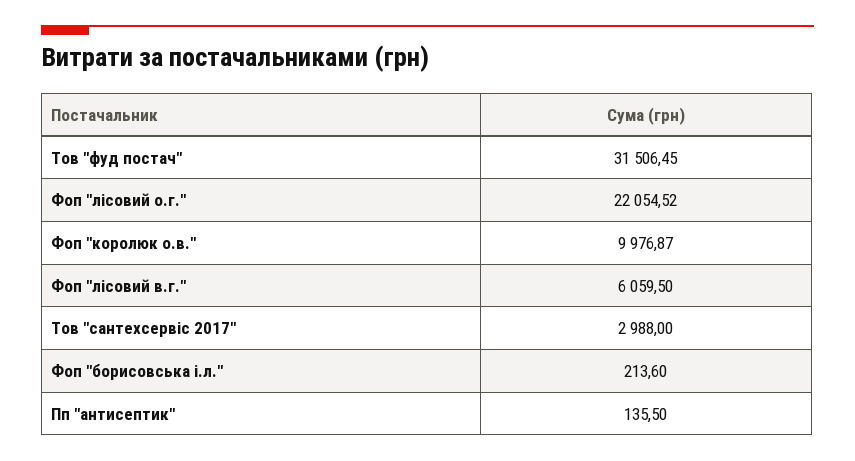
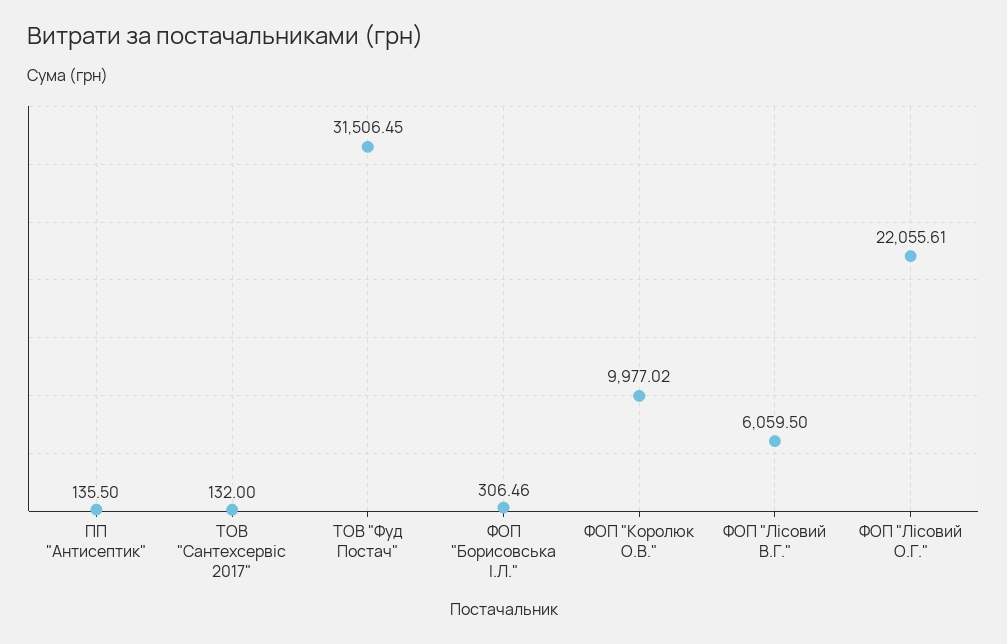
Фоп "лісовий о.г.": 22054.52 -> 22055.61
Фоп "королюк о.в.": 9976.87 -> 9977.02
Тов "сантехсервіс 2017": 2988 -> 132
Фоп "борисовська і.л.": 213.6 -> 306.46

